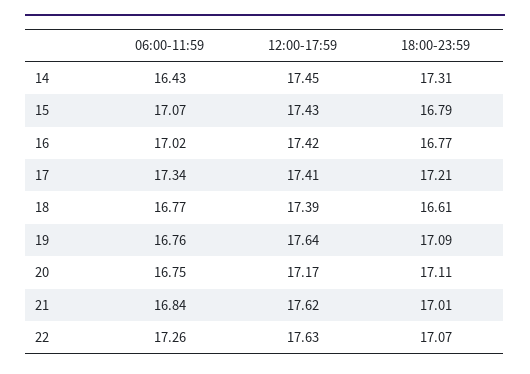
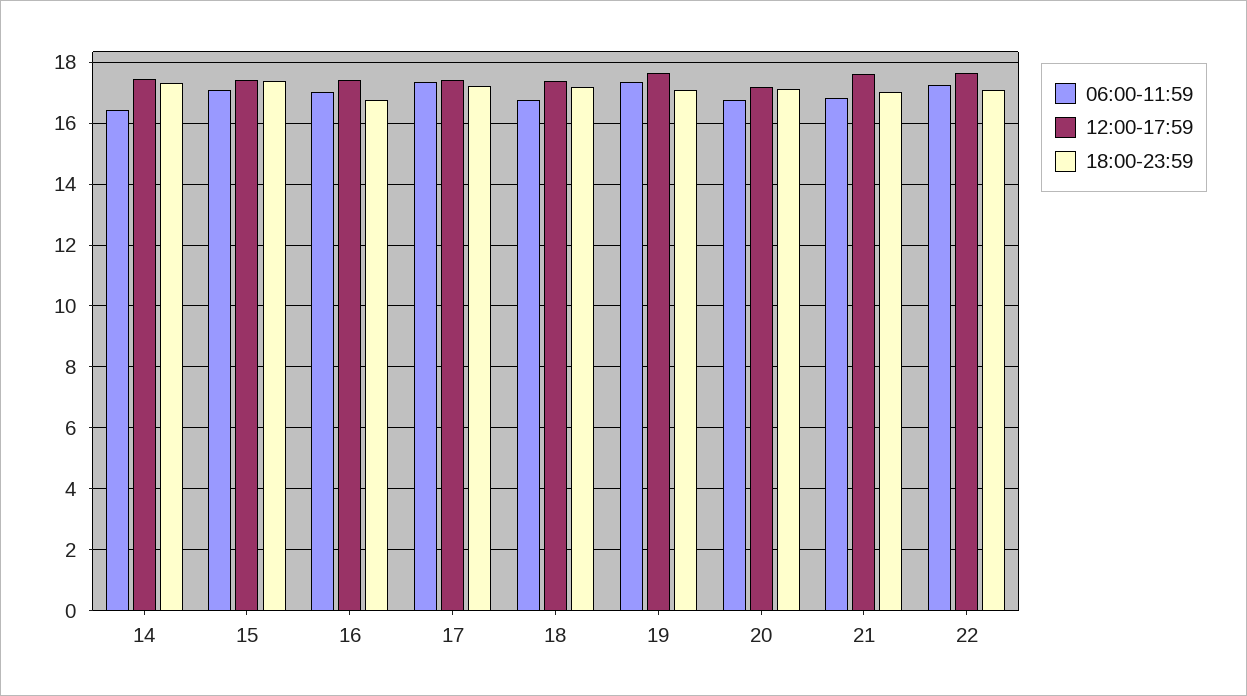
18:00-23:59, 15: 16.79 -> 17.4
18:00-23:59, 18: 16.61 -> 17.2
06:00-11:59, 19: 16.76 -> 17.4

